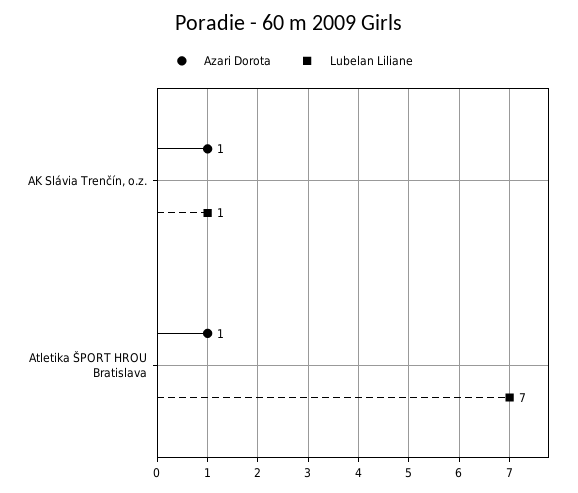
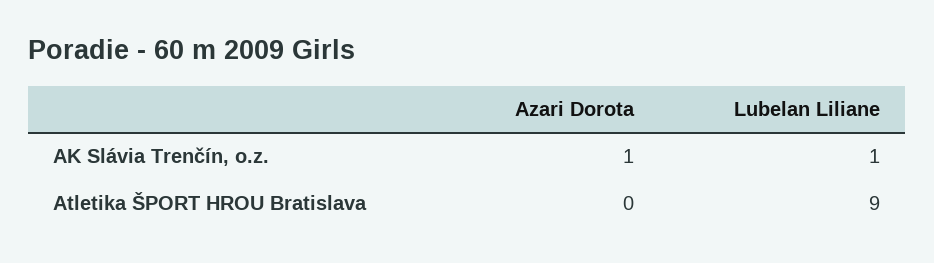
Azari Dorota, Atletika ŠPORT HROU Bratislava: 1 -> 0
Lubelan Liliane, Atletika ŠPORT HROU Bratislava: 7 -> 9

